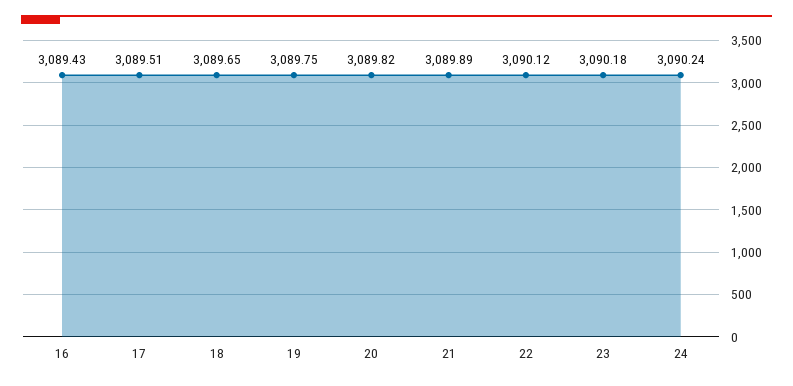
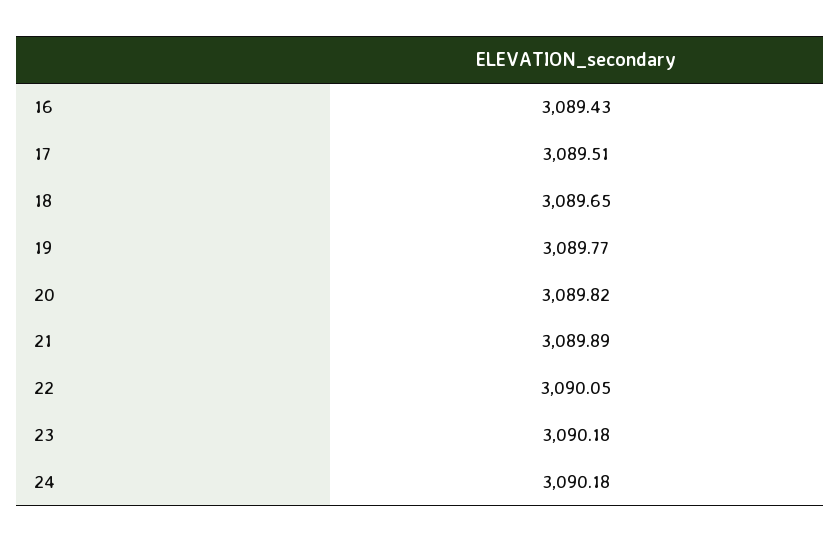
19: 3089.75 -> 3089.77
22: 3090.12 -> 3090.05
24: 3090.24 -> 3090.18

